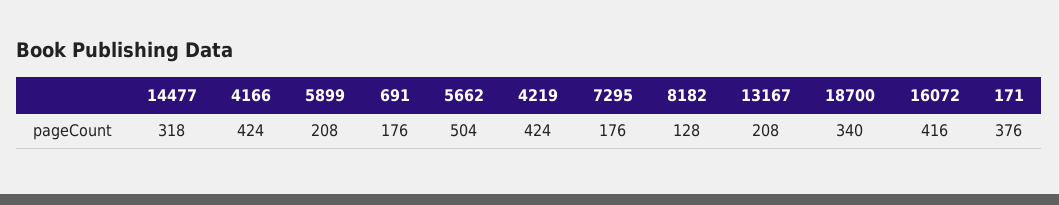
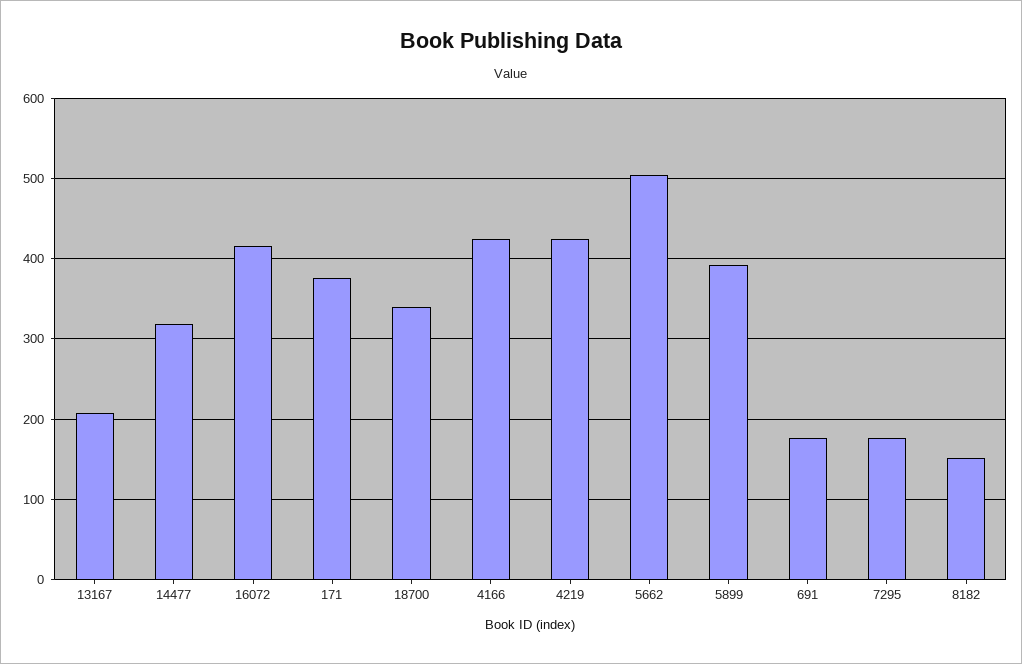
5899: 208 -> 390
8182: 128 -> 150

